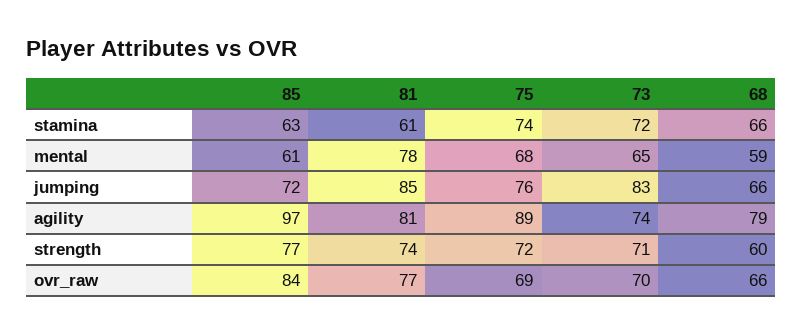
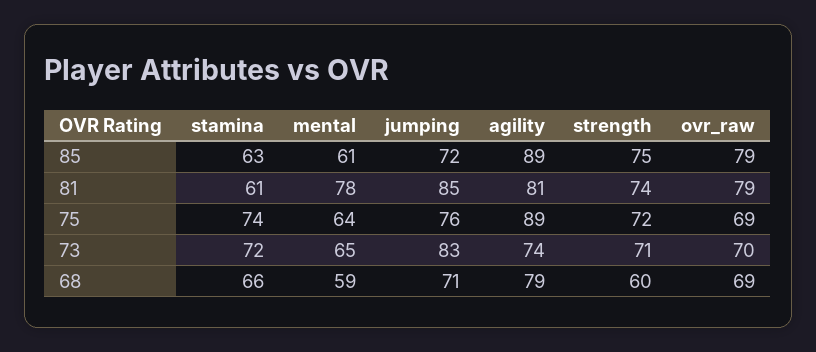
75, mental: 68 -> 64
68, jumping: 66 -> 71
85, agility: 97 -> 89
85, strength: 77 -> 75
85, ovr_raw: 84 -> 79
81, ovr_raw: 77 -> 79
68, ovr_raw: 66 -> 69

